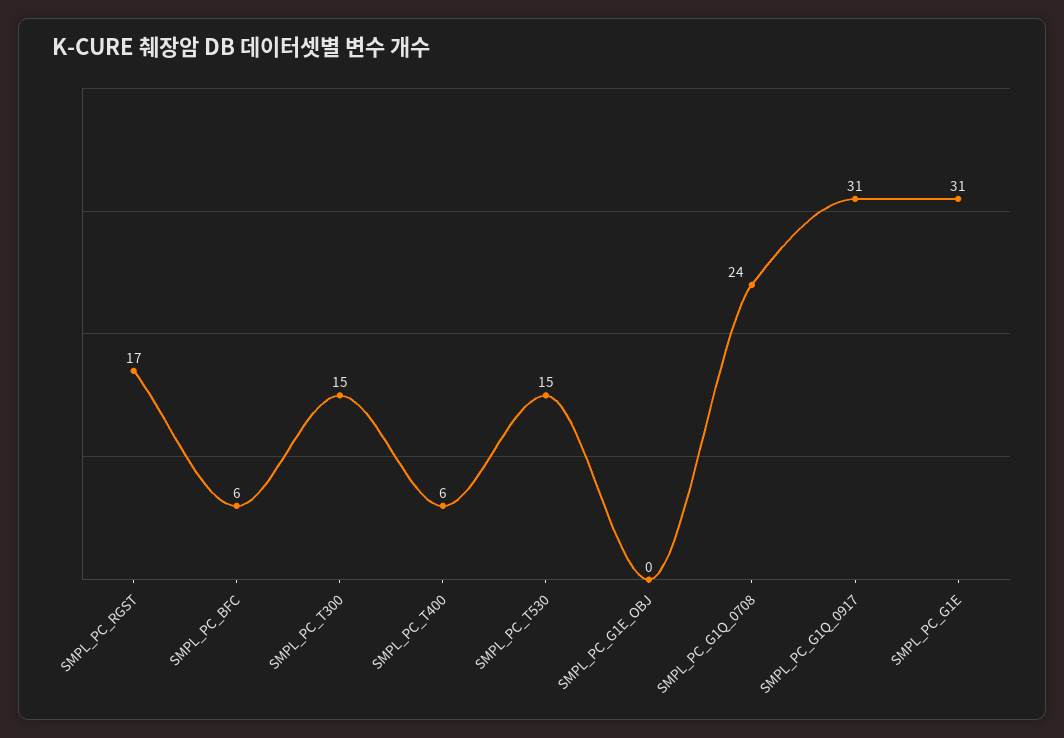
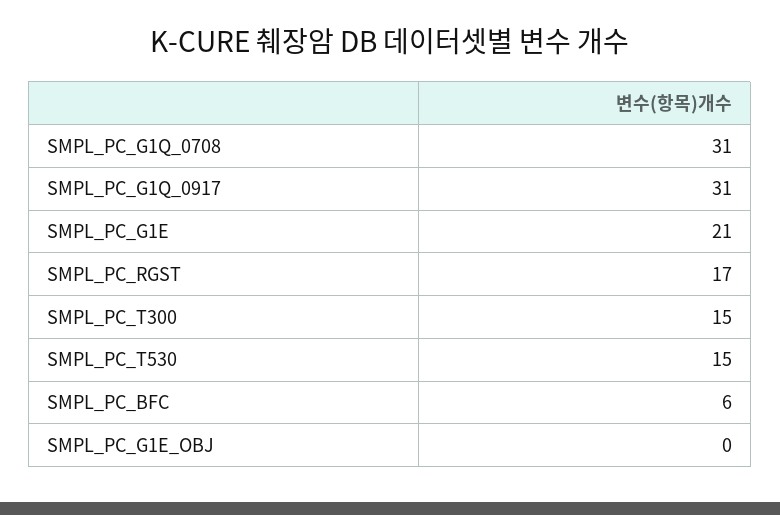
SMPL_PC_T400: 6 -> none
SMPL_PC_G1Q_0708: 24 -> 31
SMPL_PC_G1E: 31 -> 21

